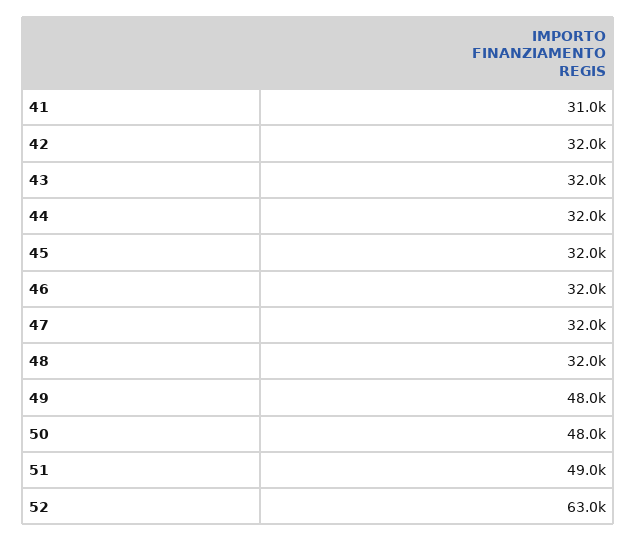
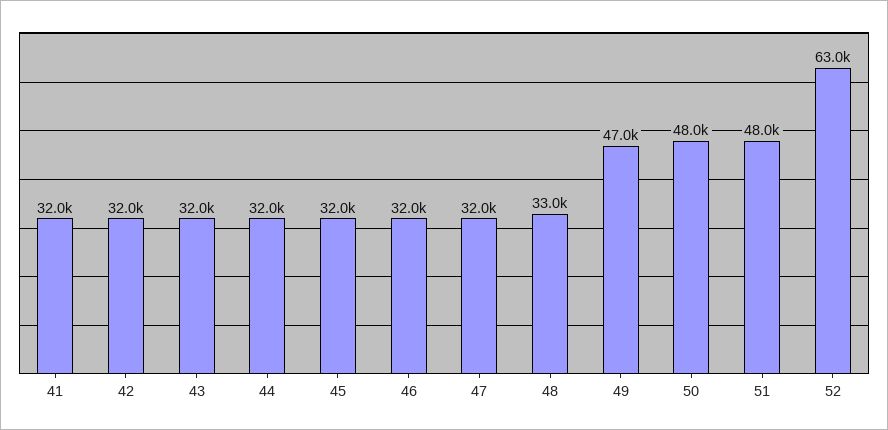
41: 31000 -> 32000
48: 32000 -> 33000
49: 48000 -> 47000
51: 49000 -> 48000

